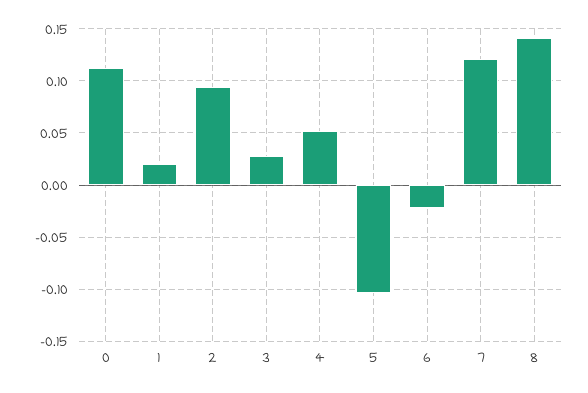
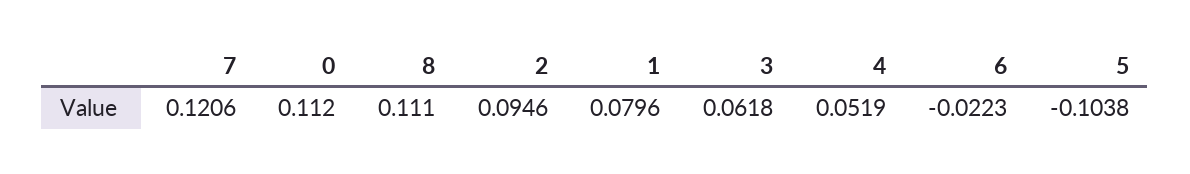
1: 0.02 -> 0.0796
3: 0.03 -> 0.0618
8: 0.14 -> 0.111

